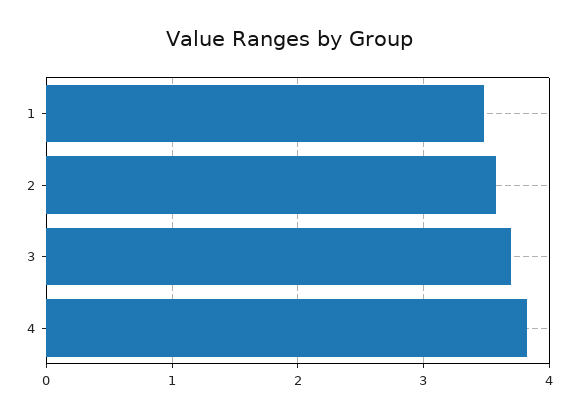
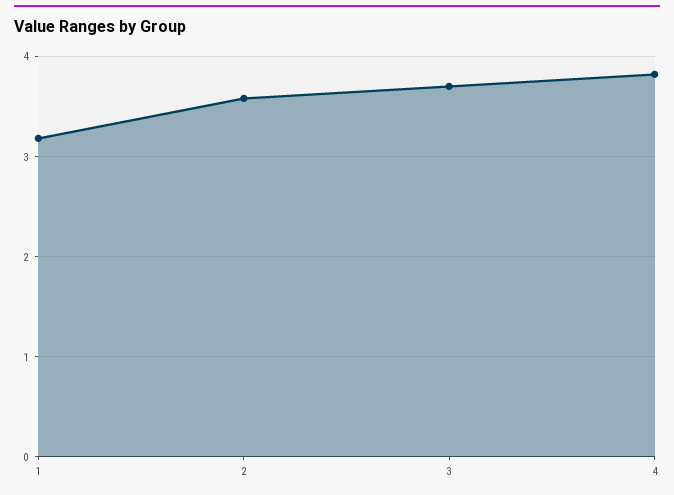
1: 3.5 -> 3.2

